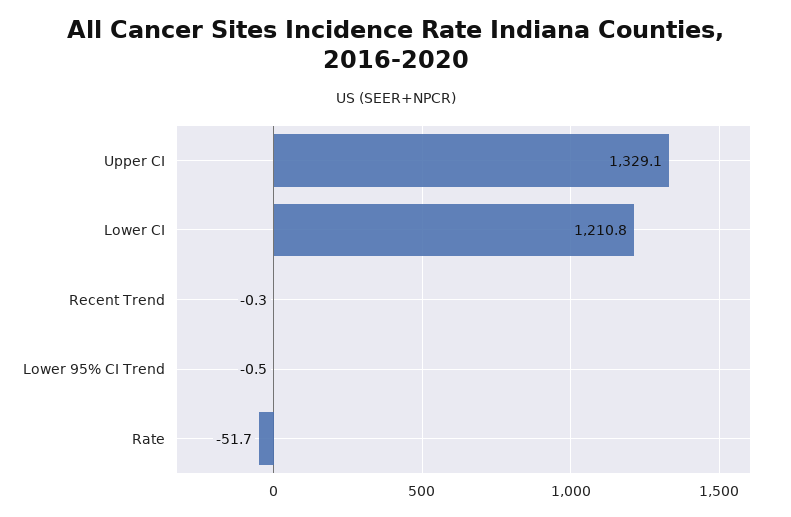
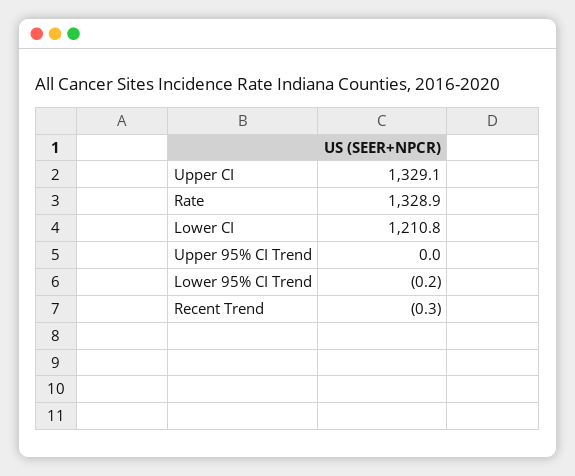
Lower 95% CI Trend: -0.5 -> -0.2
Rate: -51.7 -> 1328.9
Upper 95% CI Trend: none -> 0

